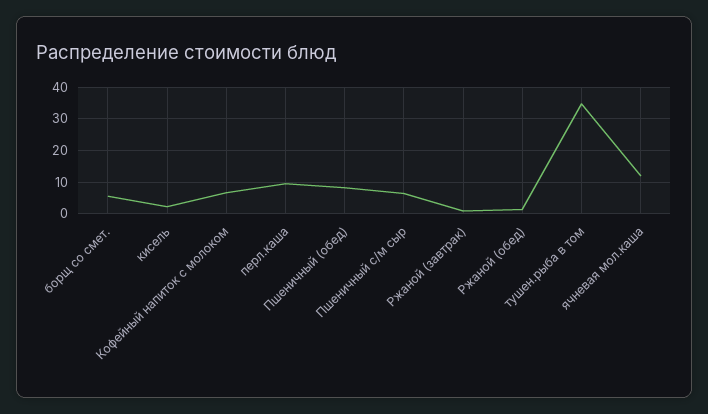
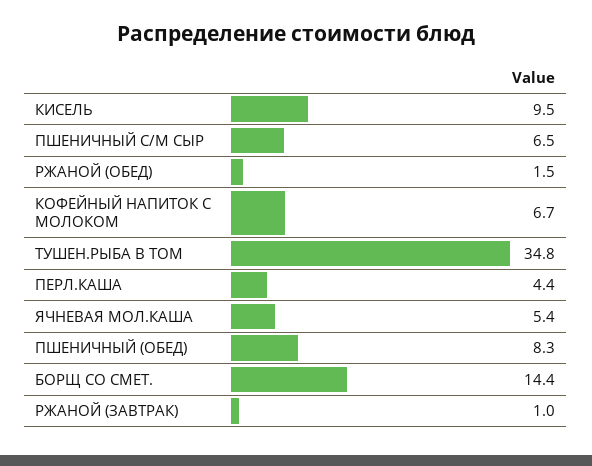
борщ со смет.: 6 -> 14.4
кисель: 2 -> 9.5
перл.каша: 10 -> 4.4
ячневая мол.каша: 12 -> 5.4

